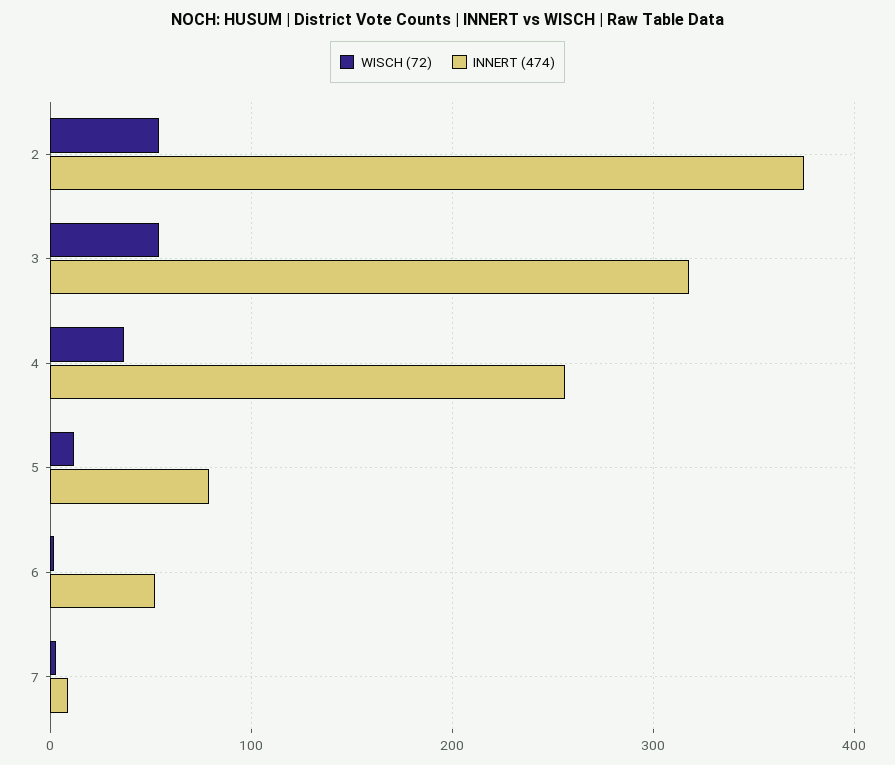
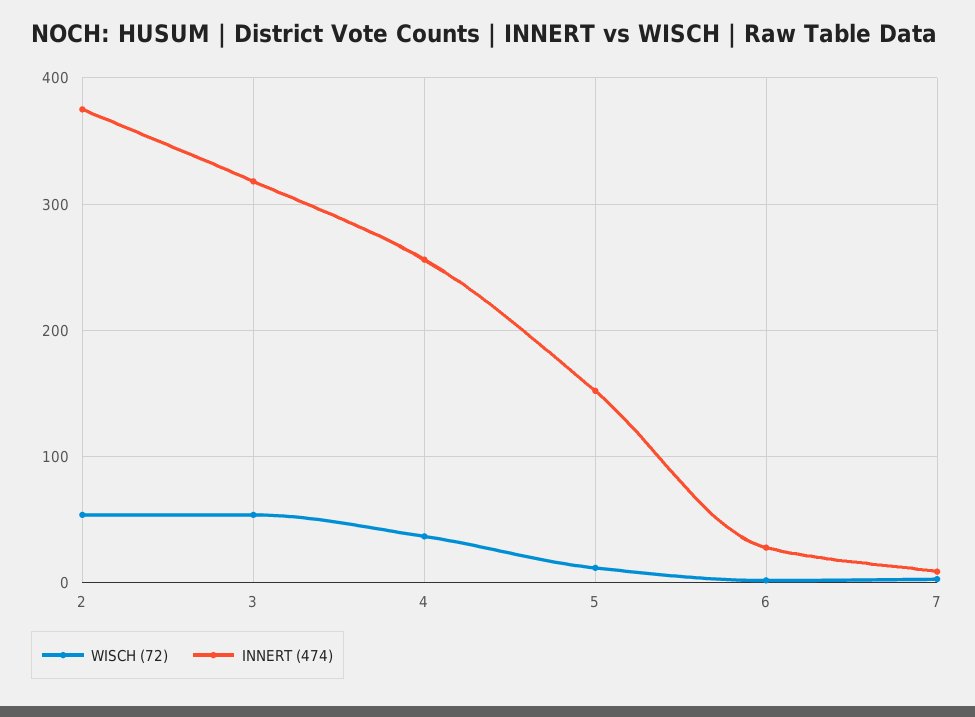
INNERT (474), 5: 80 -> 150
INNERT (474), 6: 50 -> 30

